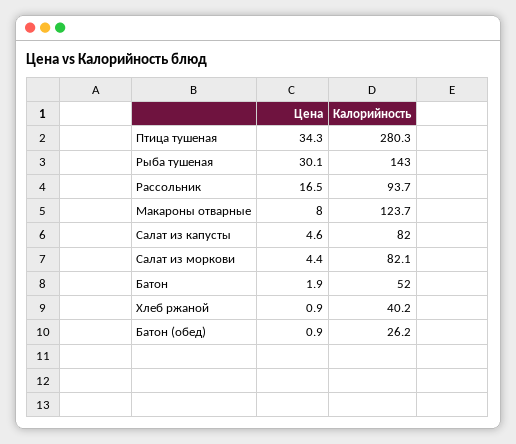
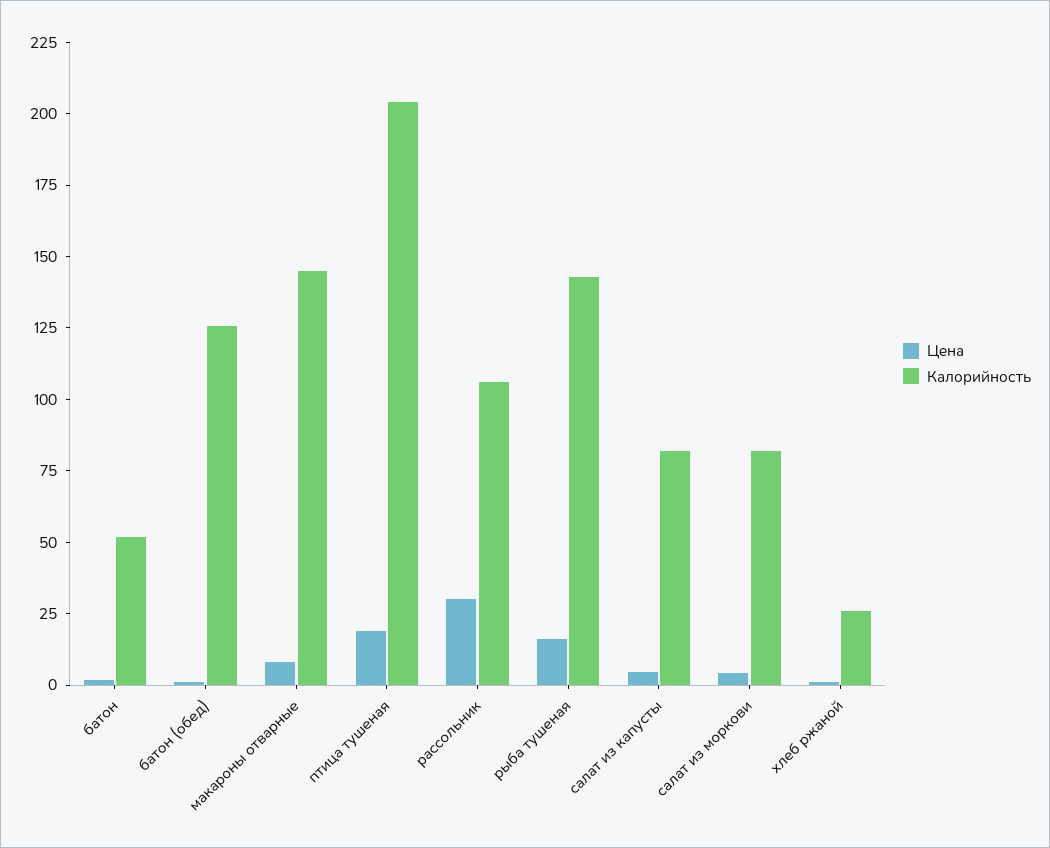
Цена, Птица тушеная: 34.3 -> 20
Калорийность, Птица тушеная: 280.3 -> 205
Цена, Рыба тушеная: 30.1 -> 15
Цена, Рассольник: 16.5 -> 30
Калорийность, Рассольник: 93.7 -> 105
Калорийность, Макароны отварные: 123.7 -> 145
Калорийность, Хлеб ржаной: 40.2 -> 25
Калорийность, Батон (обед): 26.2 -> 125

